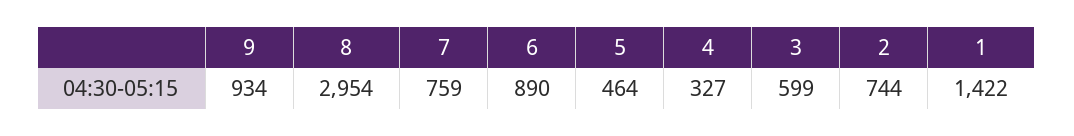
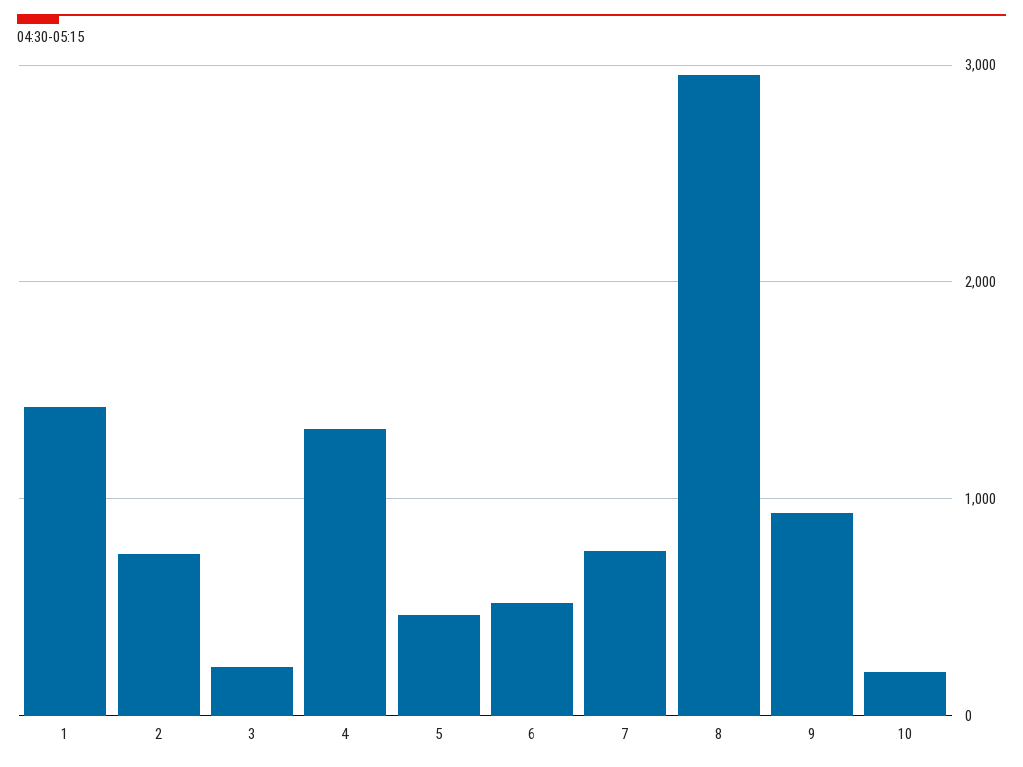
6: 890 -> 500
4: 327 -> 1300
3: 599 -> 200
10: none -> 200

